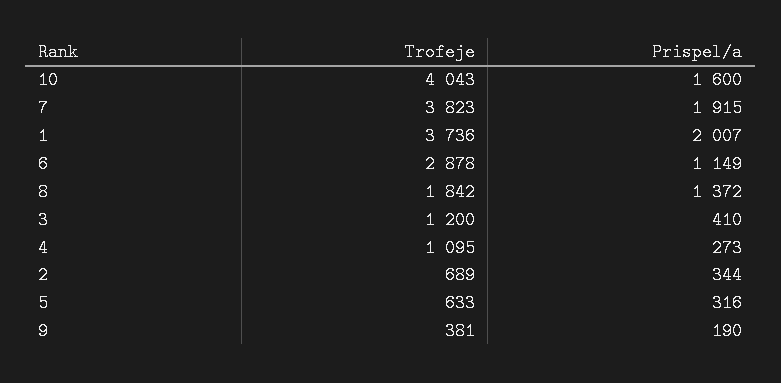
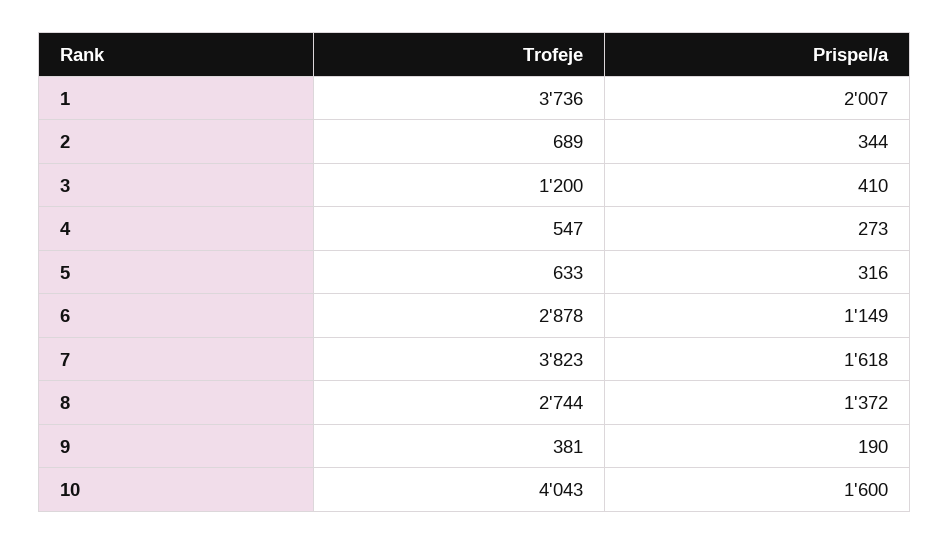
Prispel/a, 7: 1915 -> 1618
Trofeje, 8: 1842 -> 2744
Trofeje, 4: 1095 -> 547

